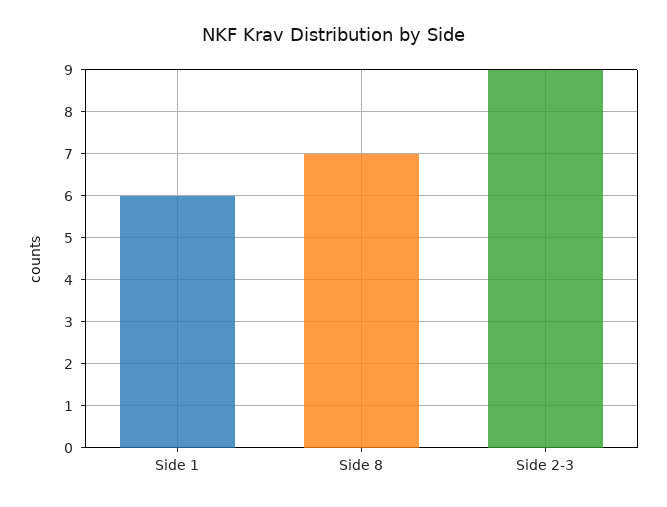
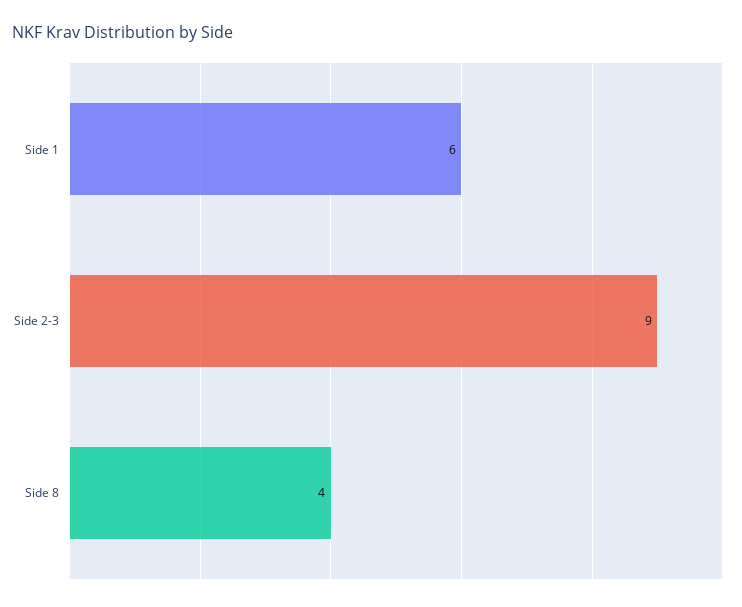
Side 8: 7 -> 4

